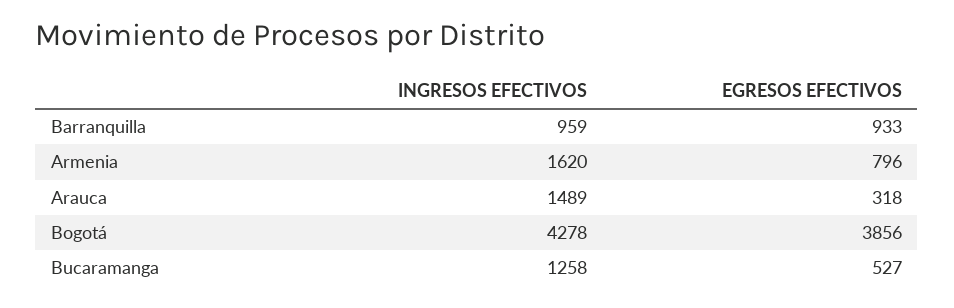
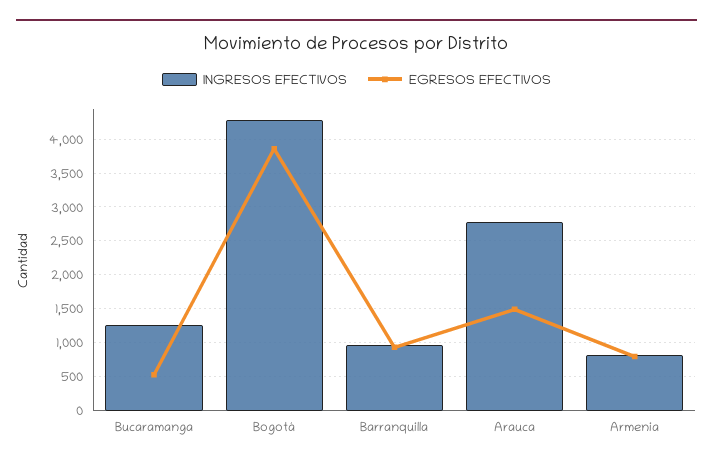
INGRESOS EFECTIVOS, Armenia: 1620 -> 800
INGRESOS EFECTIVOS, Arauca: 1489 -> 2800
EGRESOS EFECTIVOS, Arauca: 318 -> 1500

